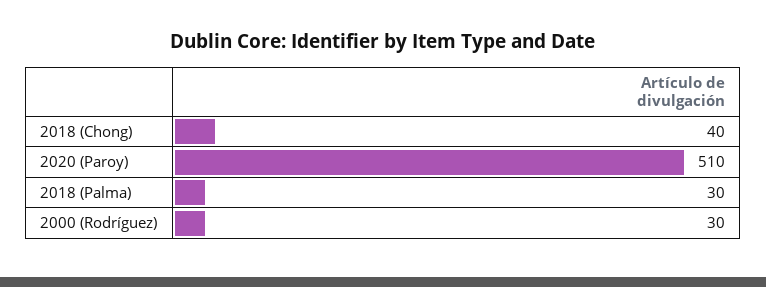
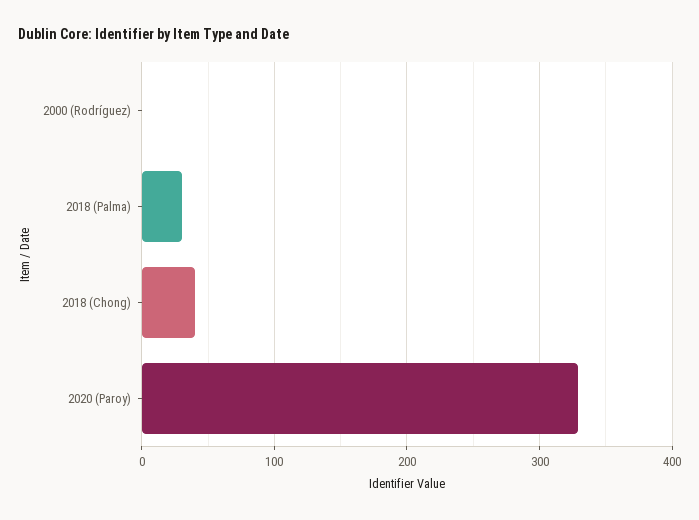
2020 (Paroy): 510 -> 330
2000 (Rodríguez): 30 -> 0

